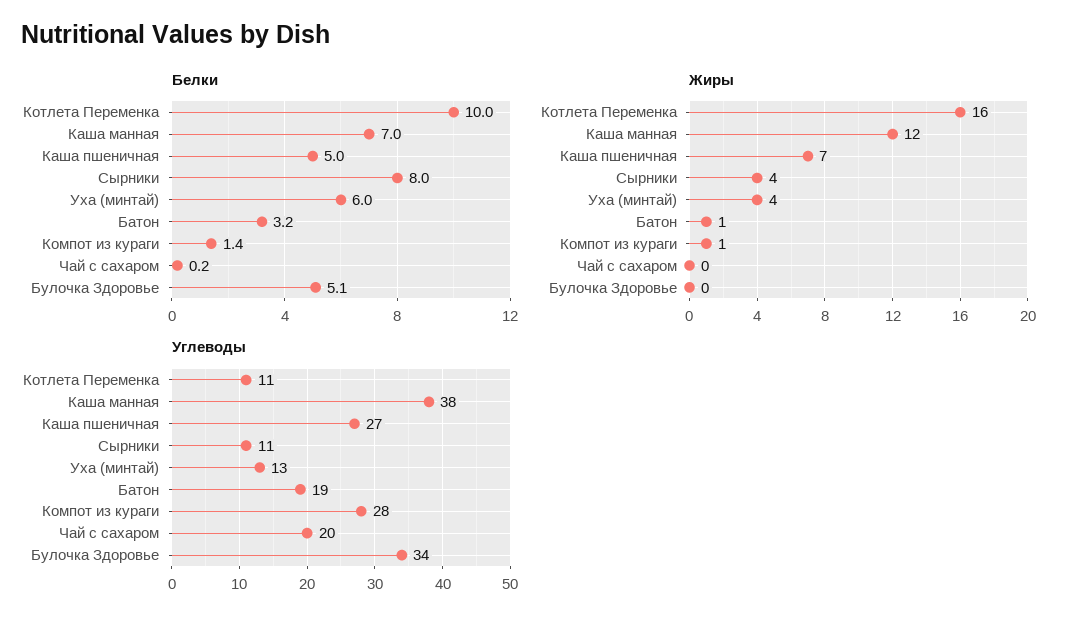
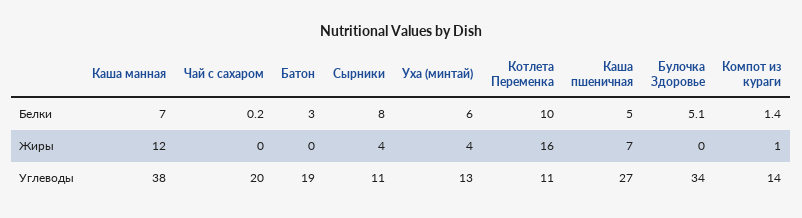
Белки, Батон: 3.2 -> 3
Жиры, Батон: 1 -> 0
Углеводы, Компот из кураги: 28 -> 14

